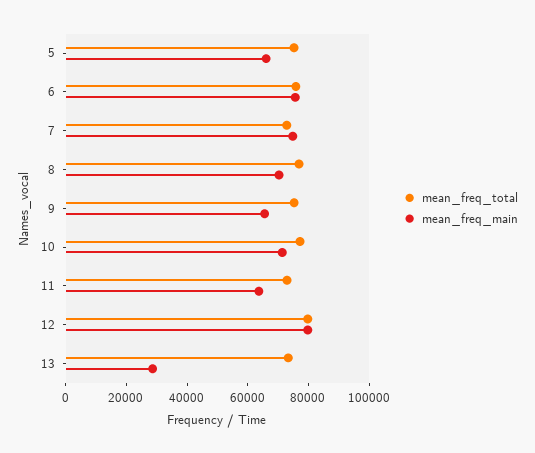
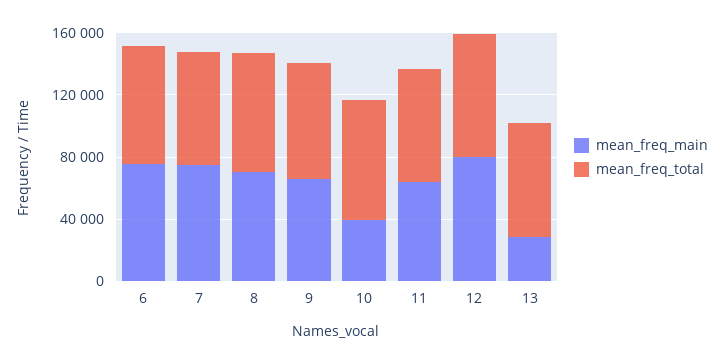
mean_freq_total, 5: 75000 -> none
mean_freq_main, 5: 65000 -> none
mean_freq_main, 10: 70000 -> 40000

